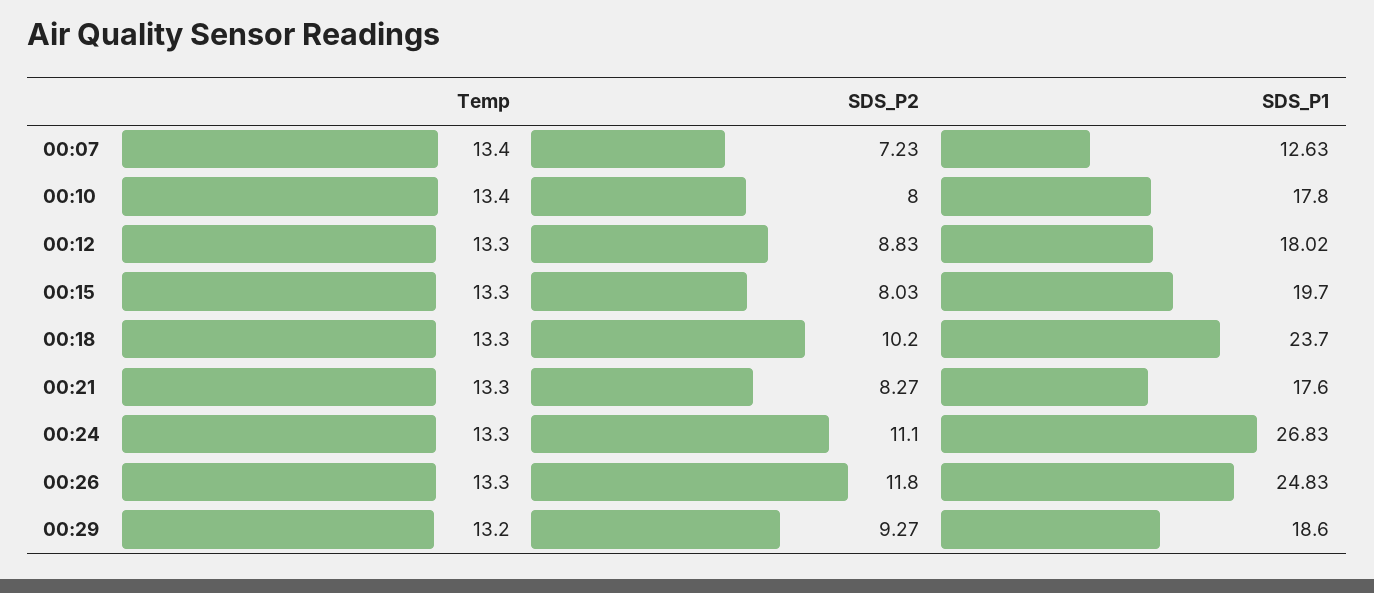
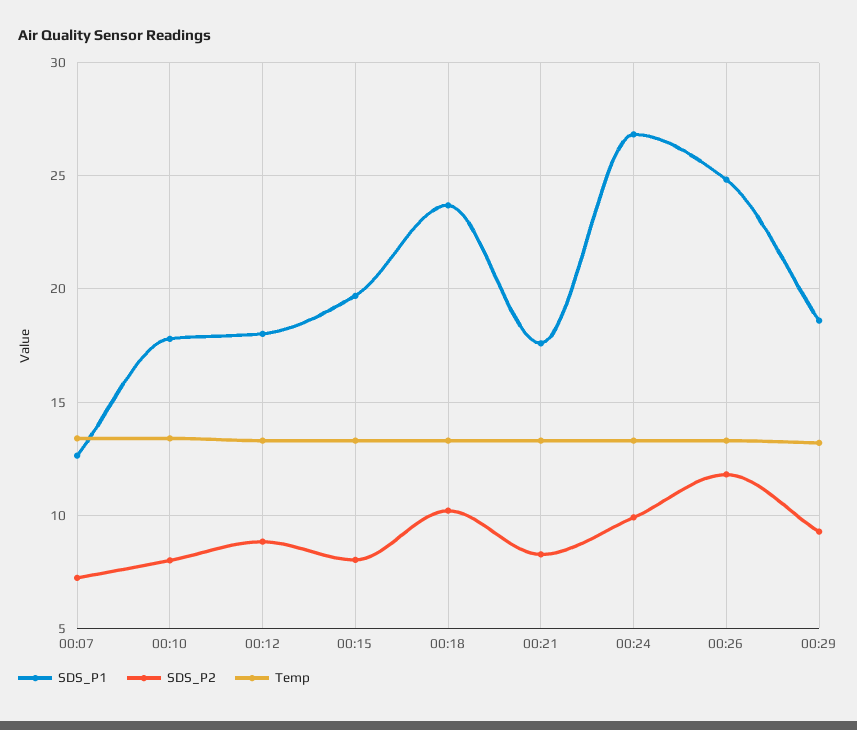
SDS_P2, 00:24: 11.1 -> 10

